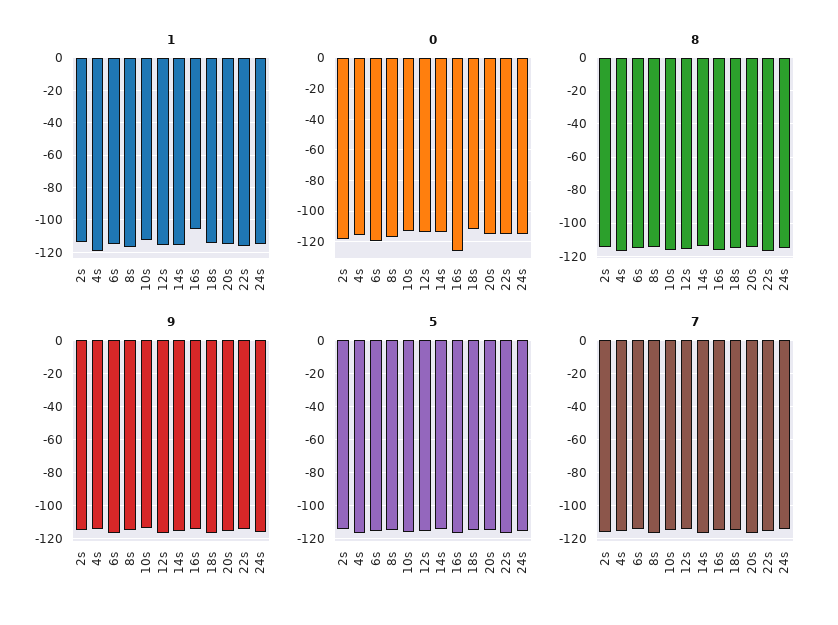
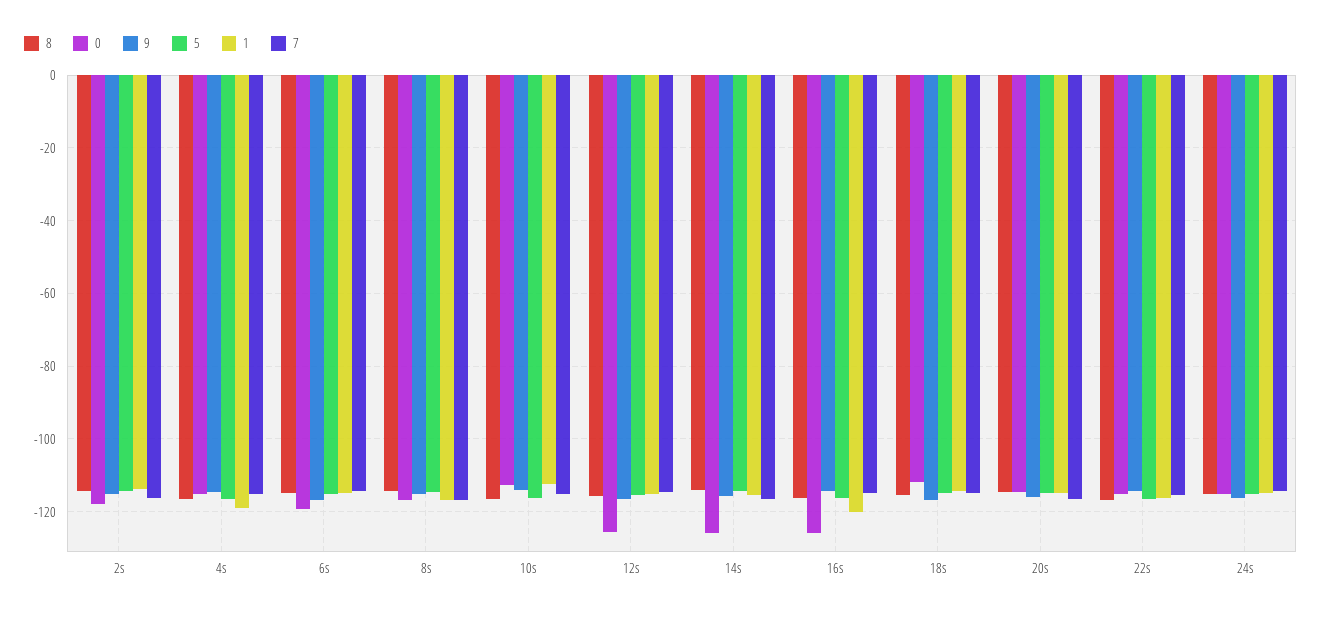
1, 16s: -105 -> -120
0, 12s: -115 -> -126
0, 14s: -115 -> -126

